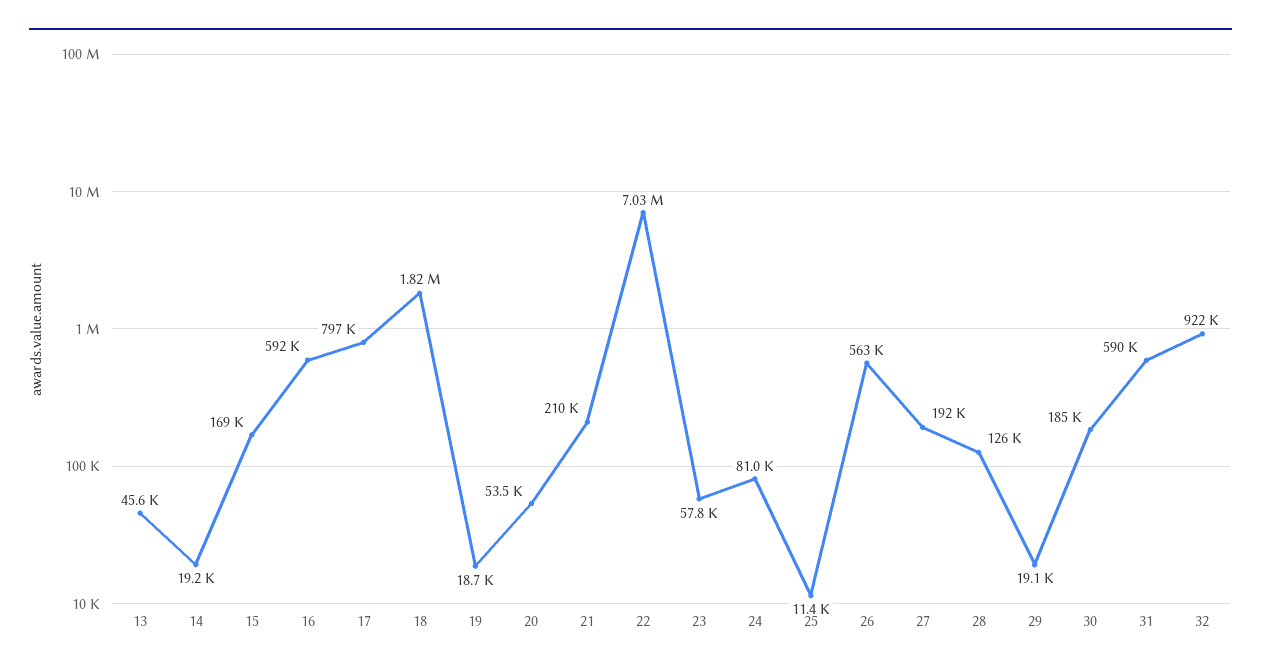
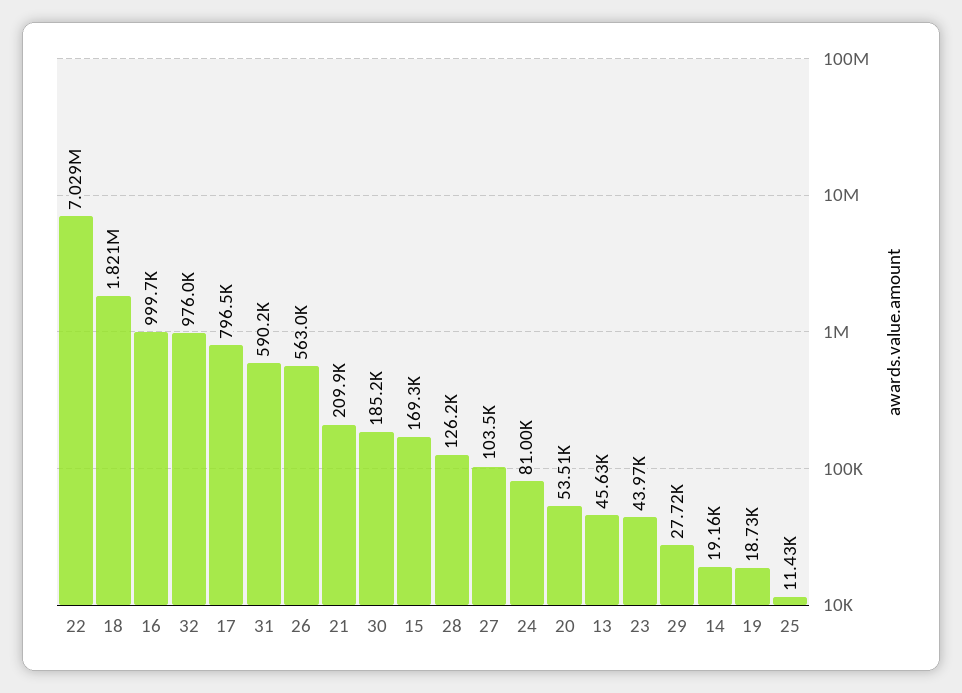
16: 592000 -> 999700
23: 57800 -> 43970
27: 192000 -> 103500
29: 19100 -> 27720
32: 922000 -> 976000

